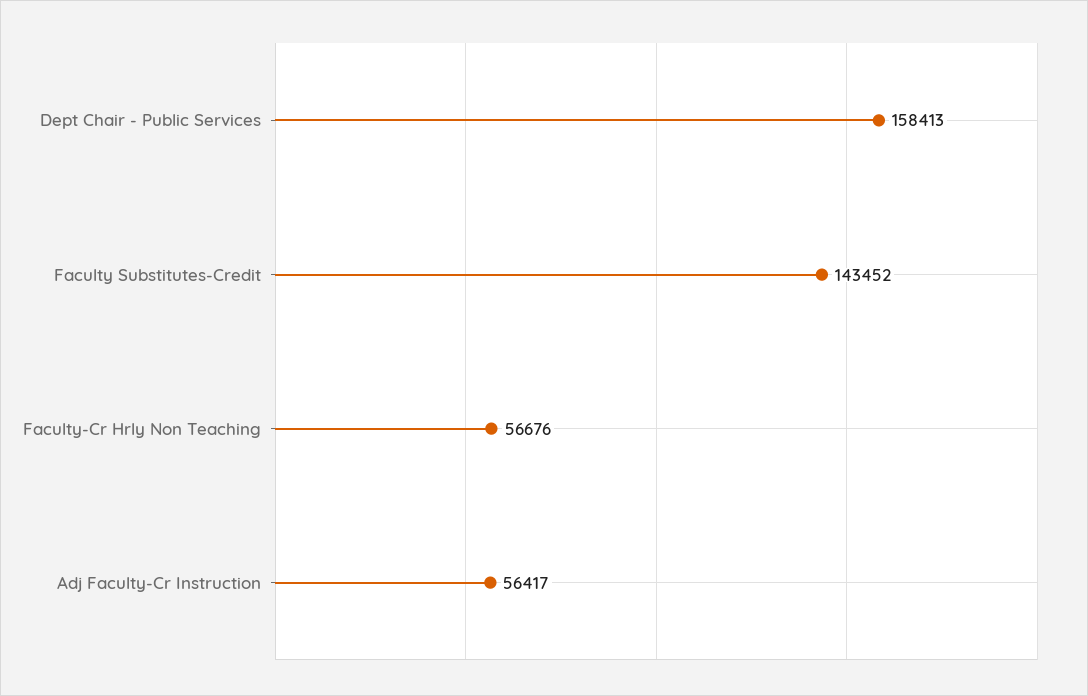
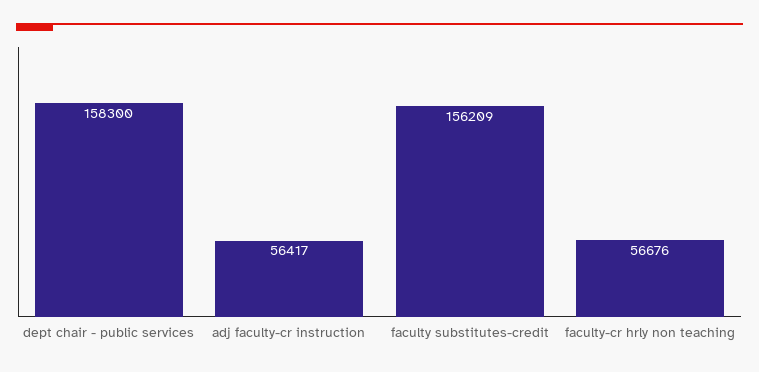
Dept Chair - Public Services: 158413 -> 158300
Faculty Substitutes-Credit: 143452 -> 156209

